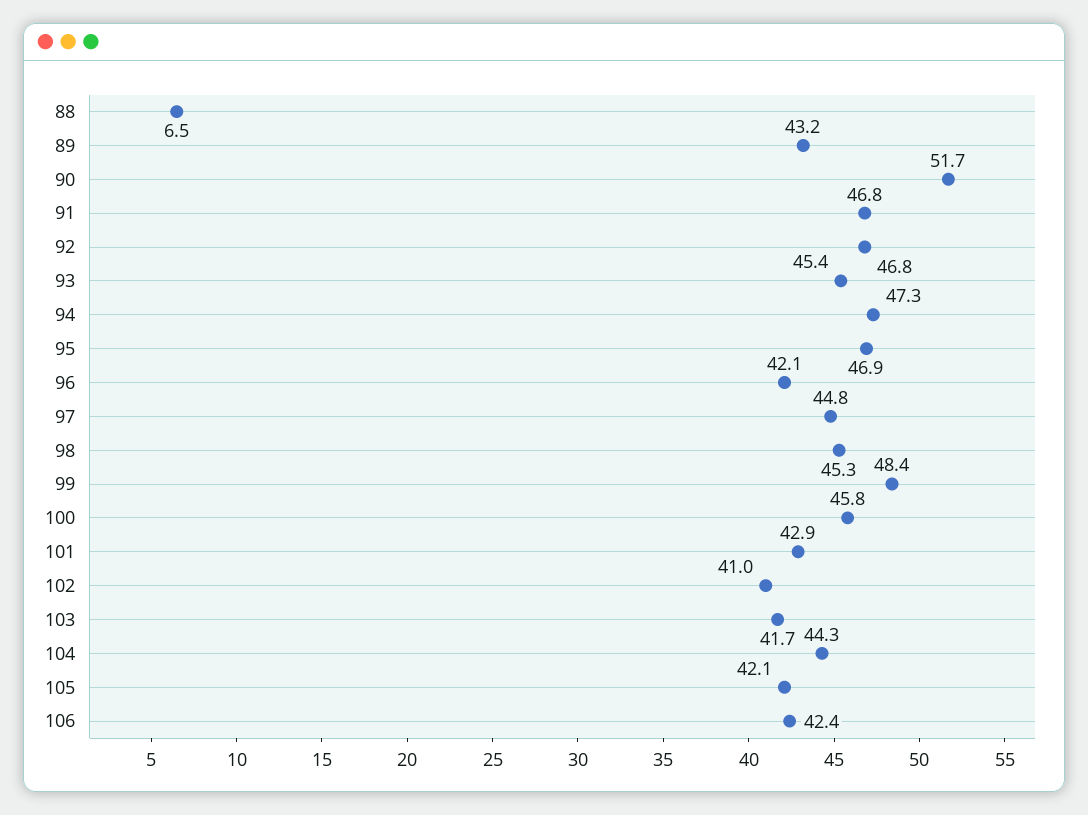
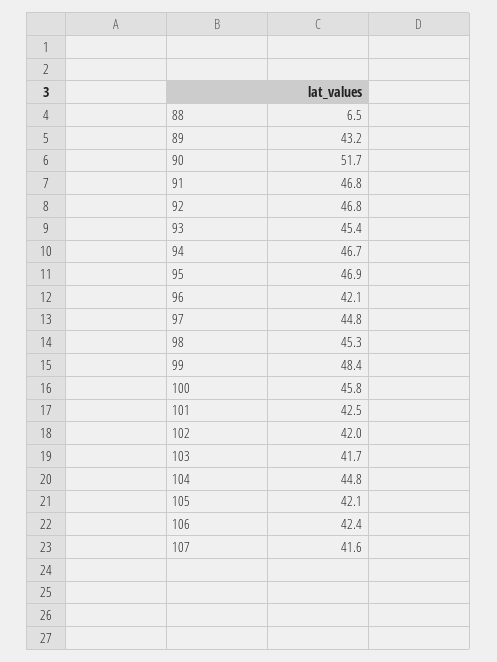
94: 47.3 -> 46.7
101: 42.9 -> 42.5
102: 41 -> 42
104: 44.3 -> 44.8
107: none -> 41.6

